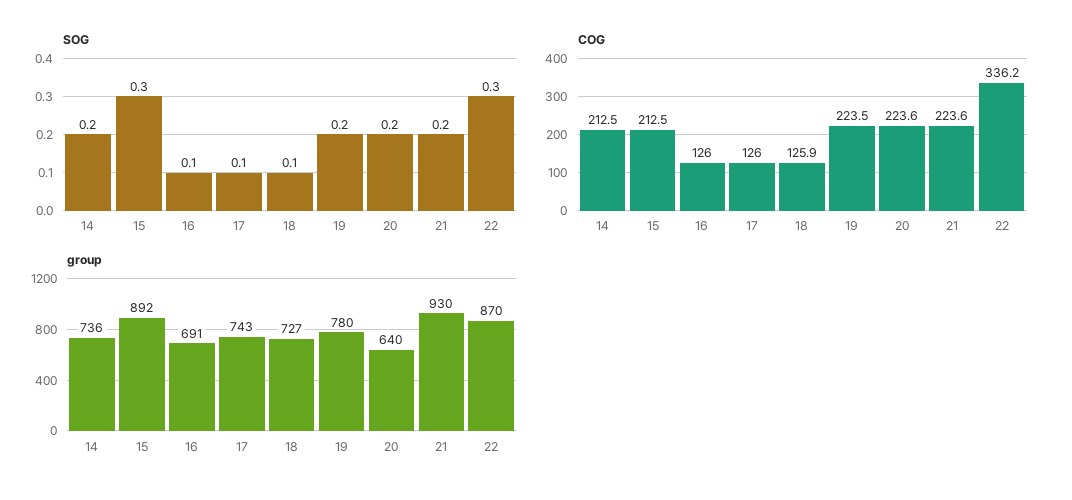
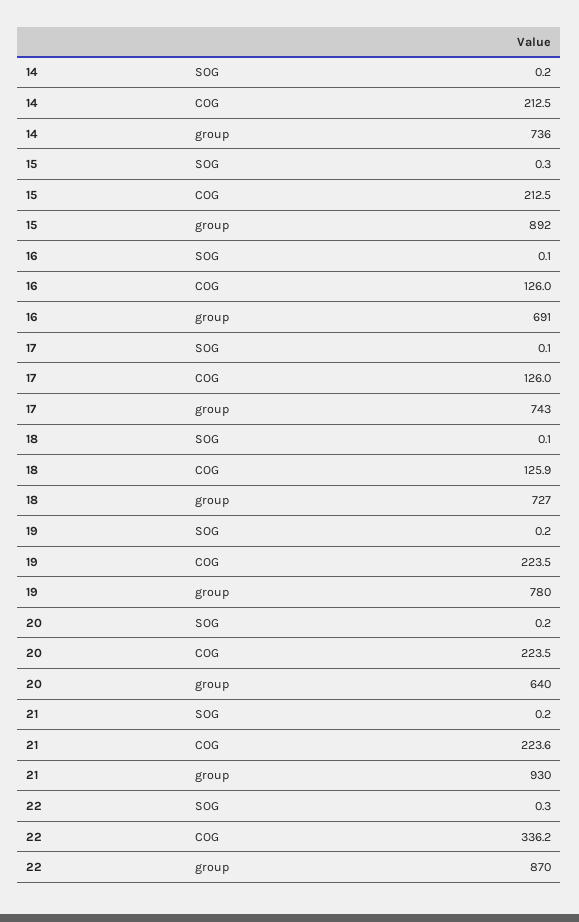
COG, 20: 223.6 -> 223.5

